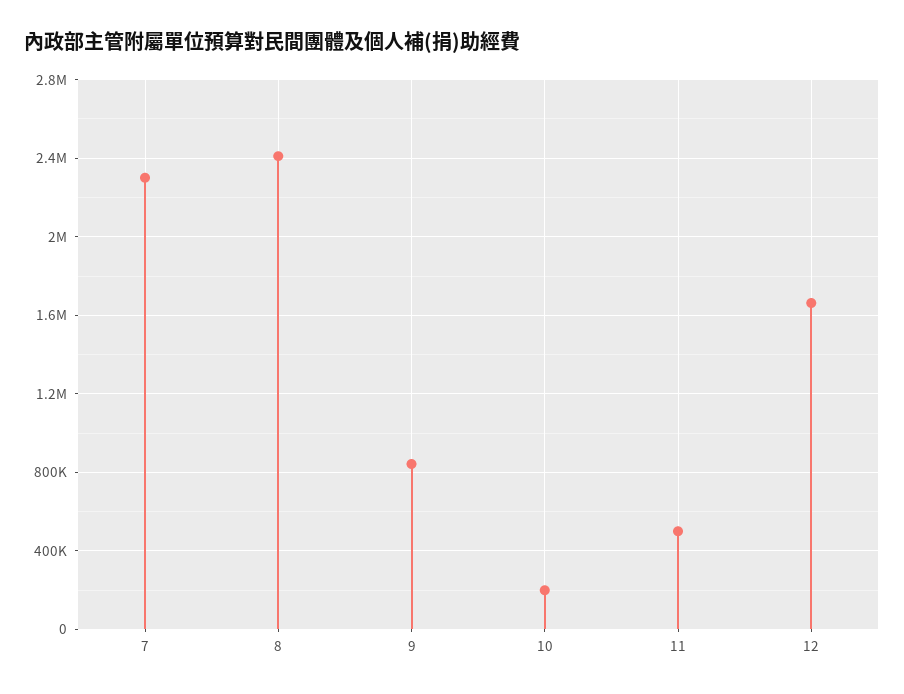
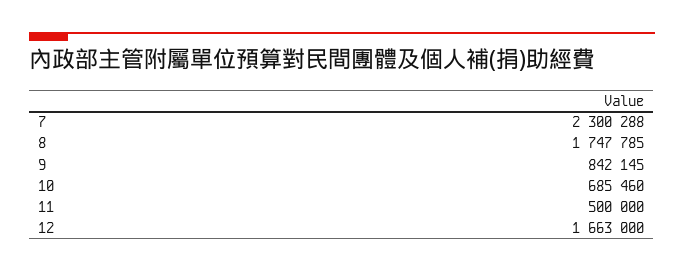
8: 2400000 -> 1747785
10: 200000 -> 685460

